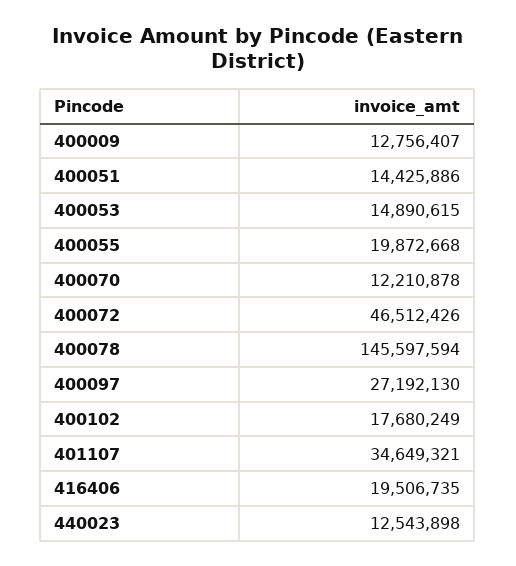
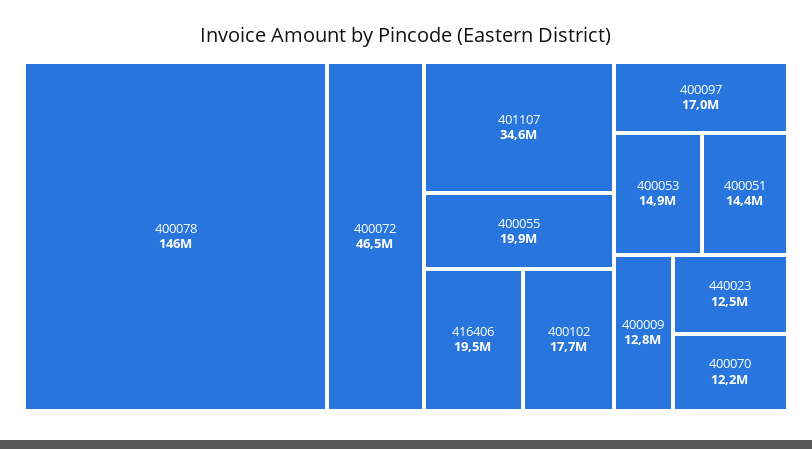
400097: 27192130 -> 17000000

